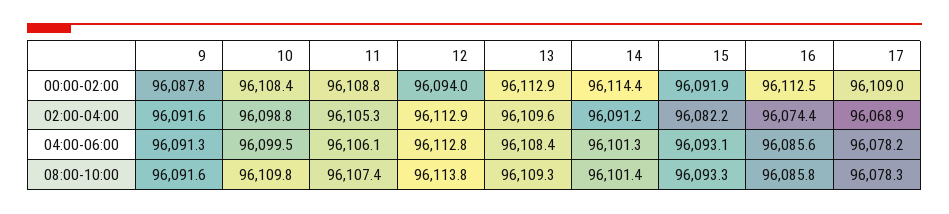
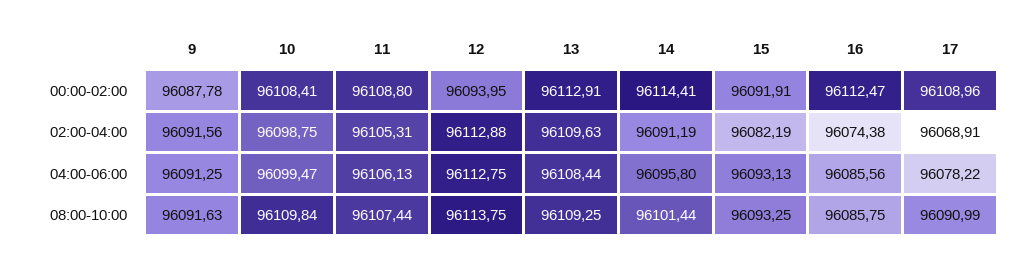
14, 04:00-06:00: 96101.3 -> 96095.8
17, 08:00-10:00: 96078.3 -> 96090.99

